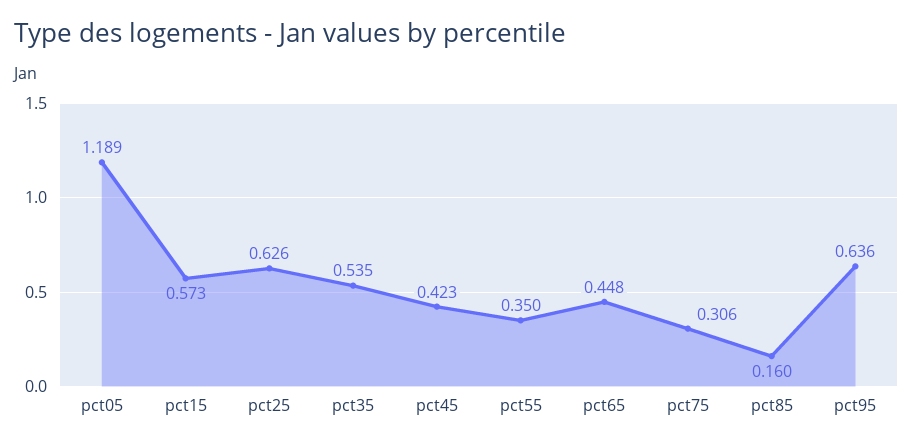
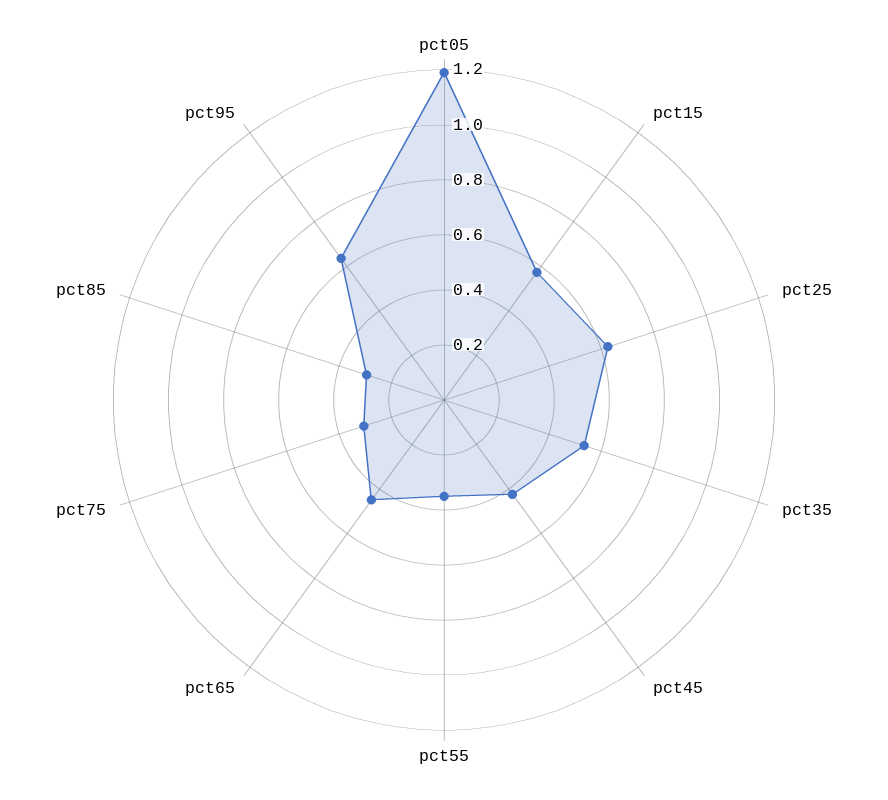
pct85: 0.16 -> 0.3

